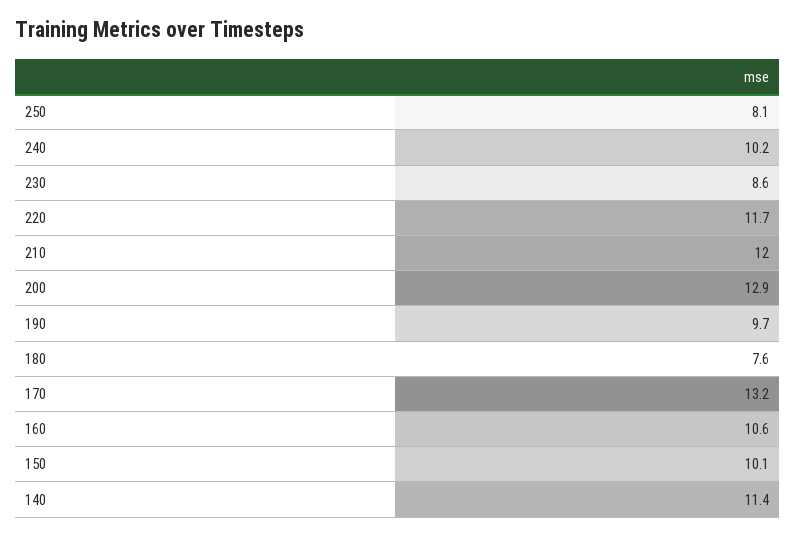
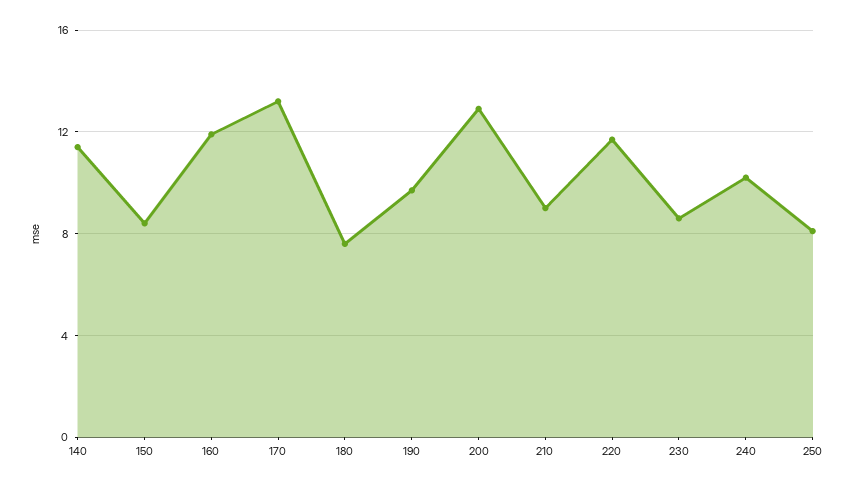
210: 12 -> 9
160: 10.6 -> 12
150: 10.1 -> 8.5

